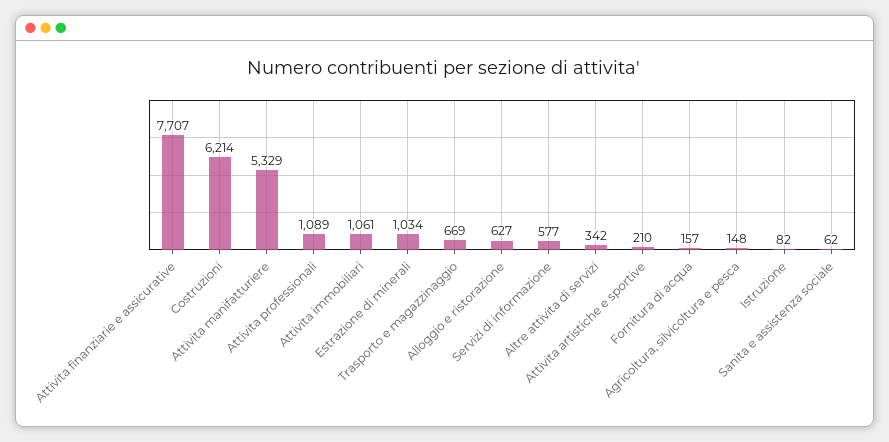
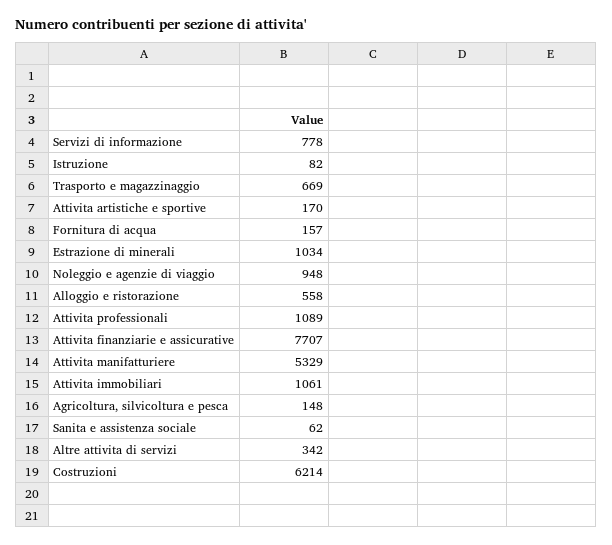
Alloggio e ristorazione: 627 -> 558
Servizi di informazione: 577 -> 778
Attivita artistiche e sportive: 210 -> 170
Noleggio e agenzie di viaggio: none -> 948

